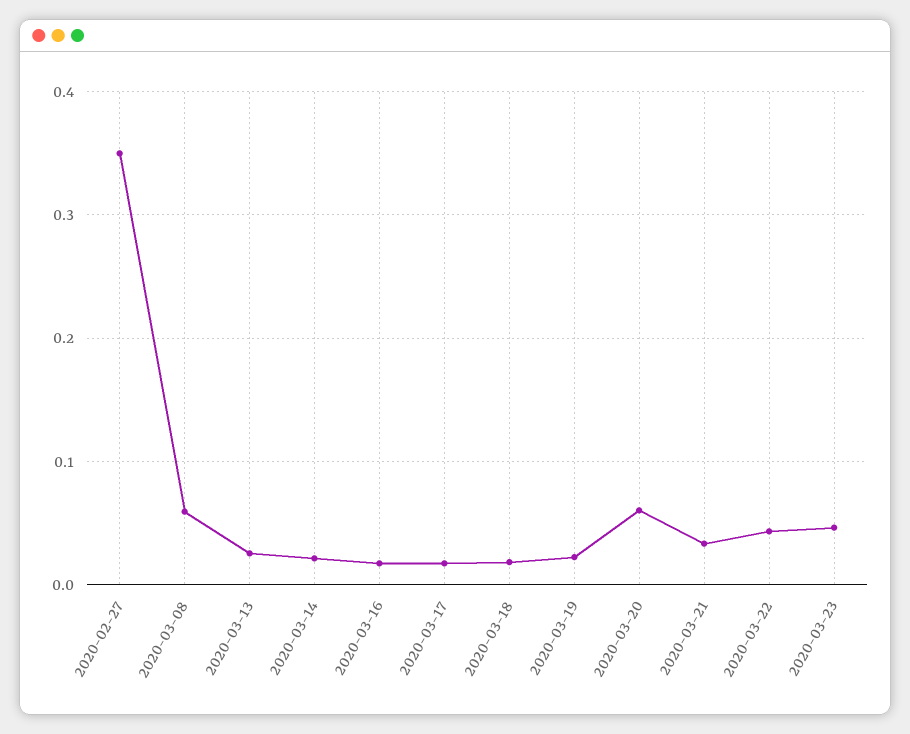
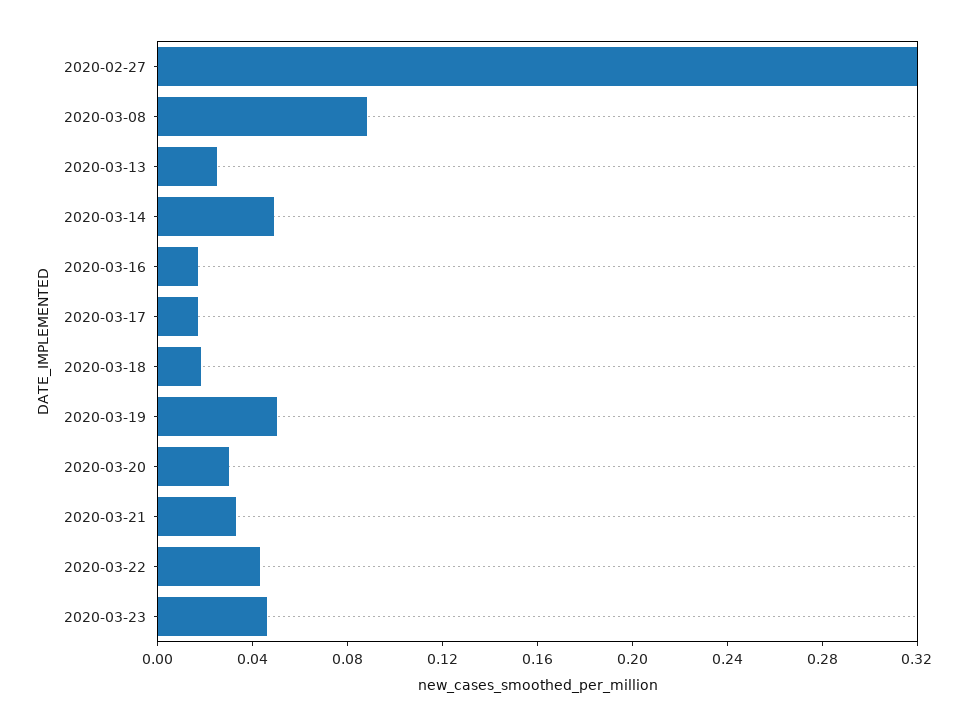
2020-02-27: 0.35 -> 0.32
2020-03-08: 0.06 -> 0.09
2020-03-14: 0.02 -> 0.05
2020-03-19: 0.02 -> 0.05
2020-03-20: 0.06 -> 0.03

